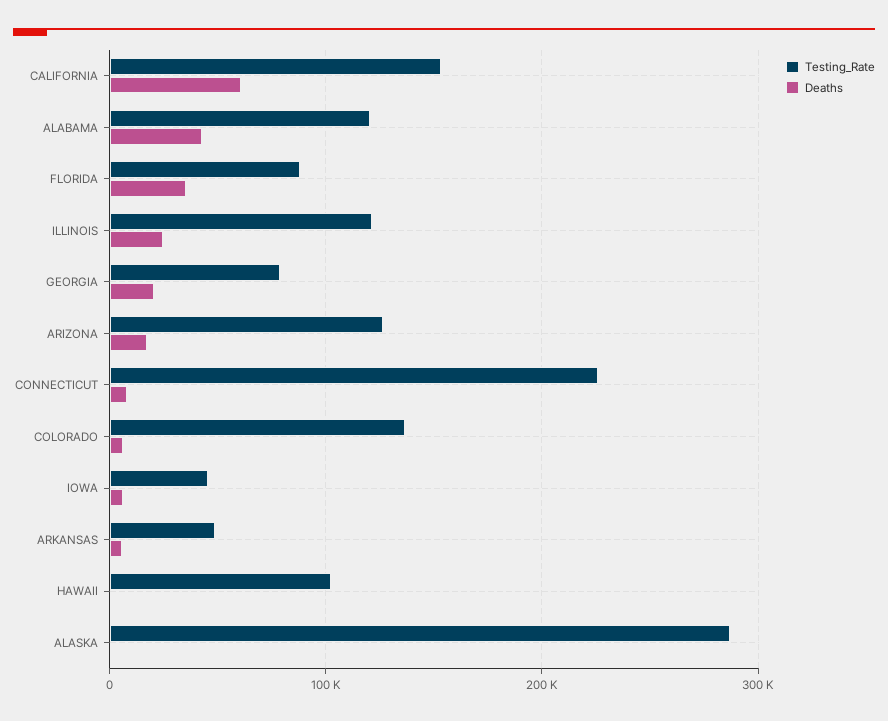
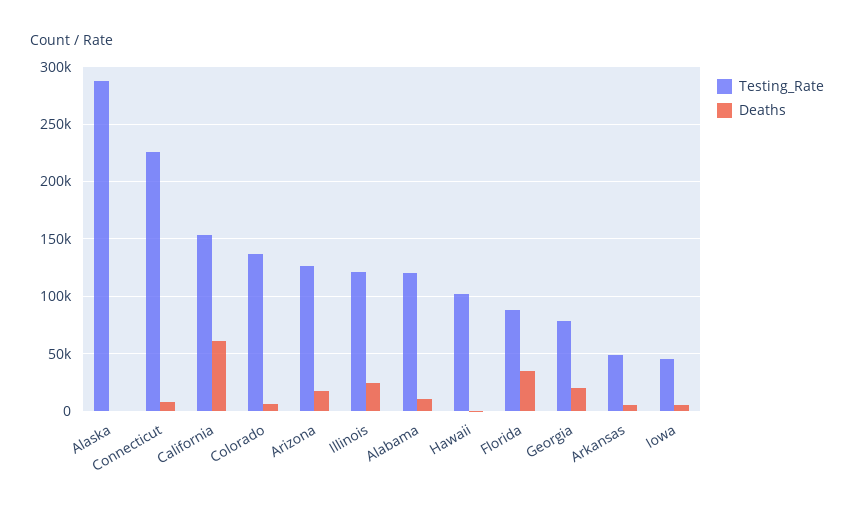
Deaths, ALABAMA: 40000 -> 10000

